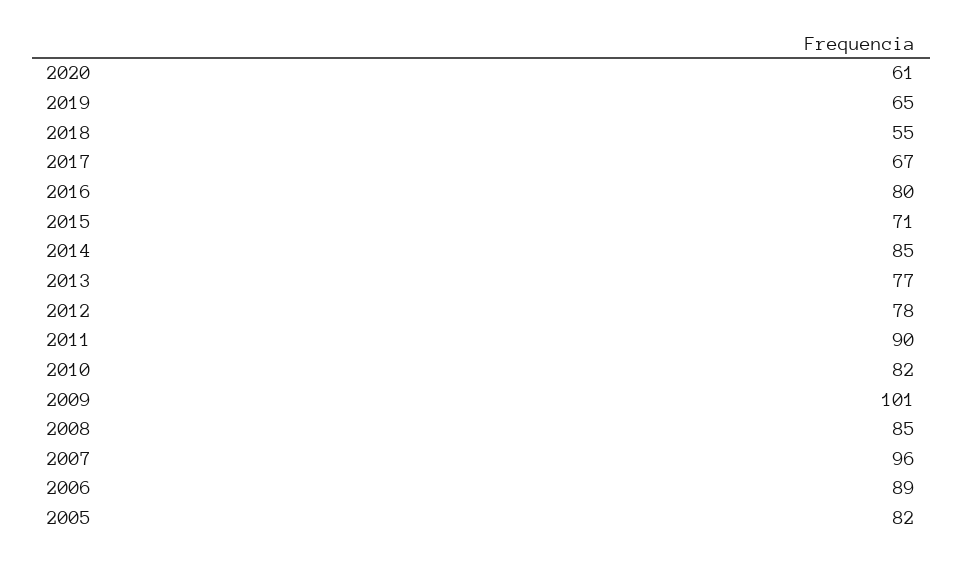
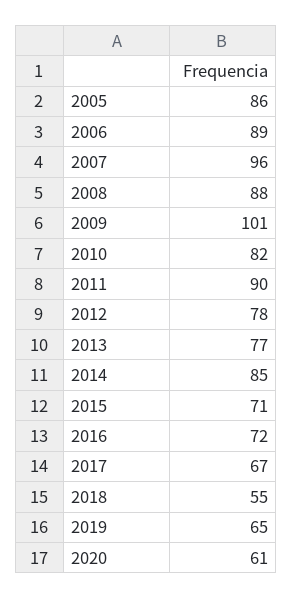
2016: 80 -> 72
2008: 85 -> 88
2005: 82 -> 86

